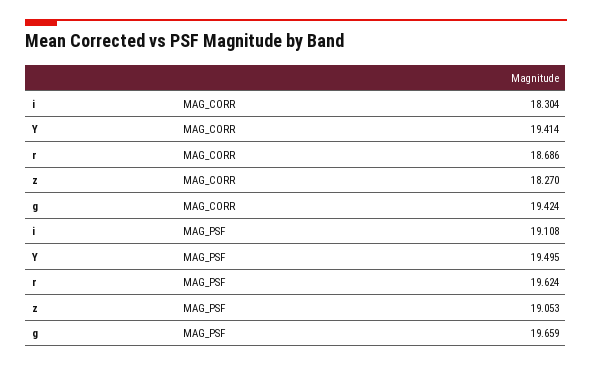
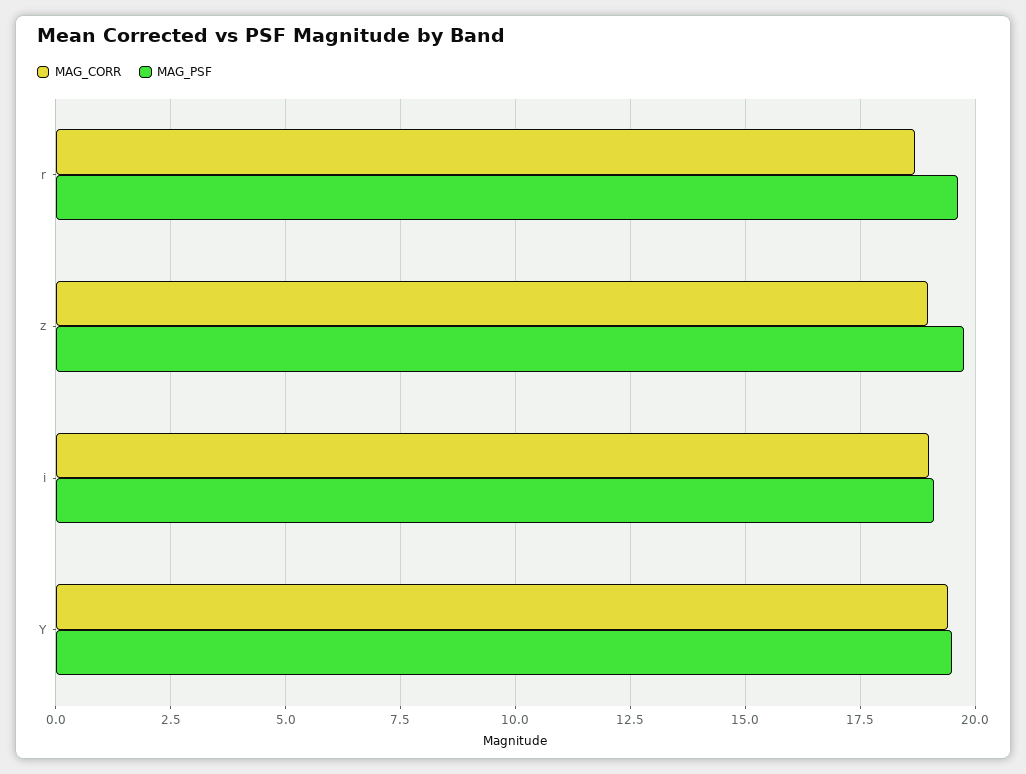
MAG_CORR, i: 18.304 -> 19
MAG_CORR, z: 18.27 -> 19
MAG_CORR, g: 19.424 -> none
MAG_PSF, z: 19.053 -> 19.75
MAG_PSF, g: 19.659 -> none

